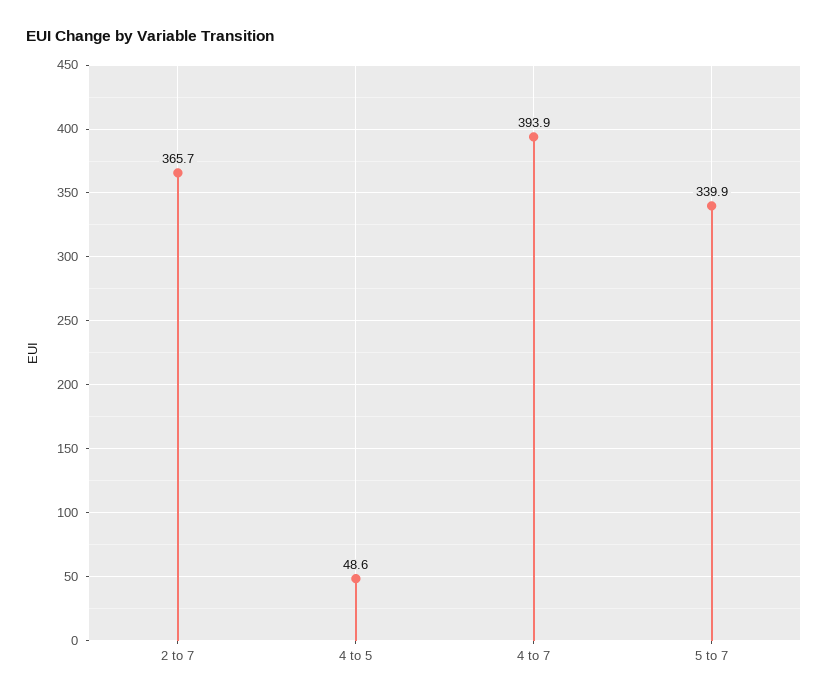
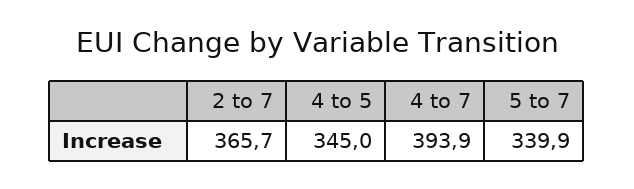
4 to 5: 48.6 -> 345

